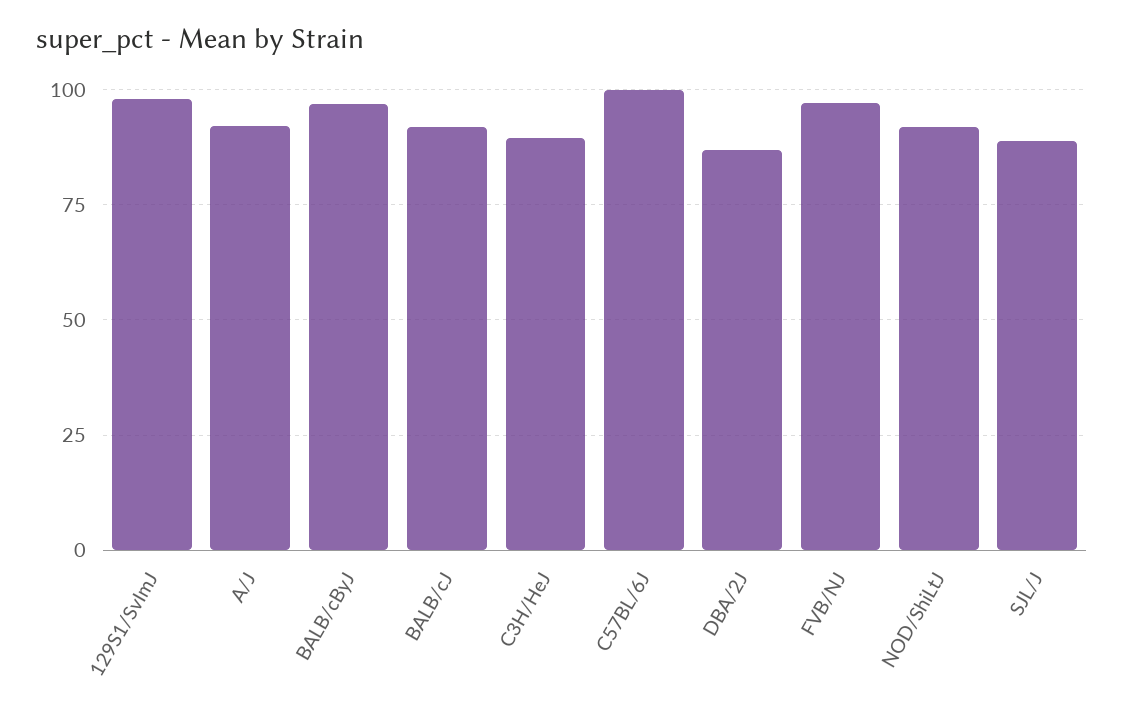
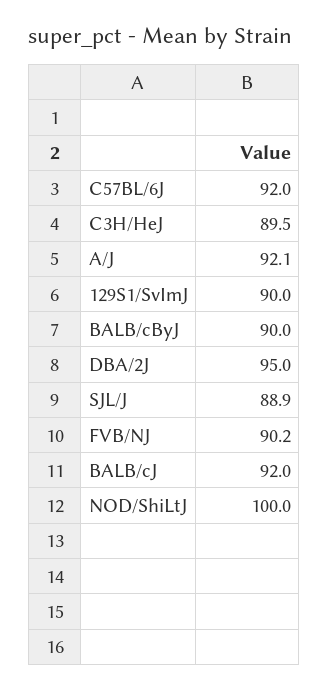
129S1/SvImJ: 97.5 -> 90
BALB/cByJ: 97.5 -> 90
C57BL/6J: 100 -> 92
DBA/2J: 87.5 -> 95
FVB/NJ: 97.5 -> 90.2
NOD/ShiLtJ: 92.5 -> 100

